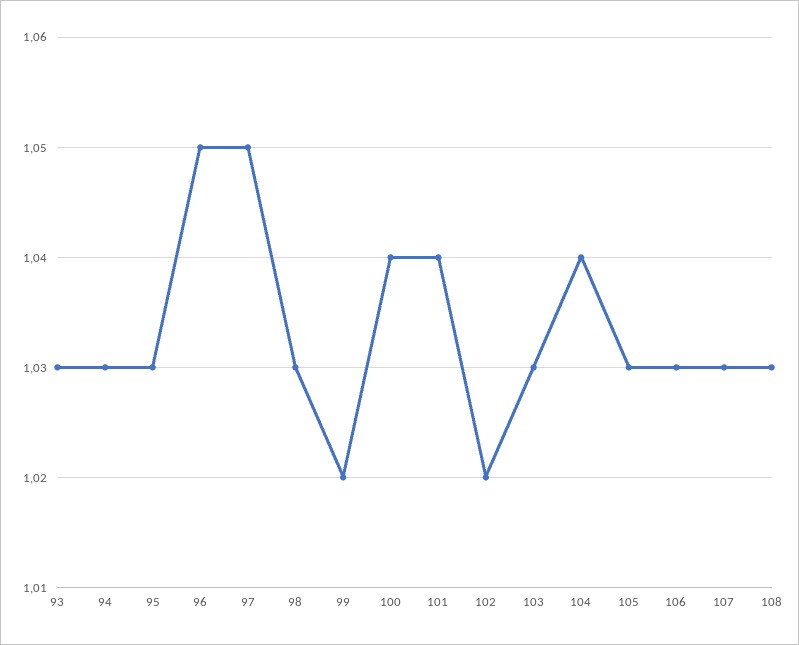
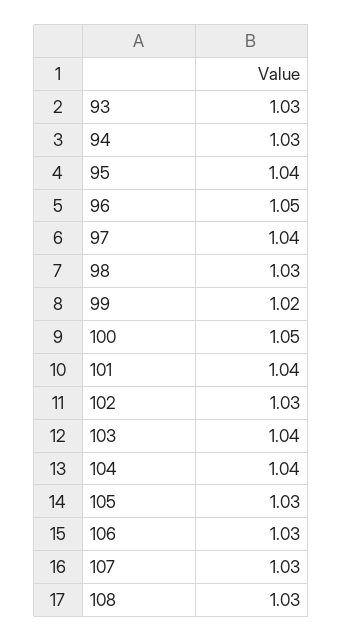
95: 1.03 -> 1.04
97: 1.05 -> 1.04
100: 1.04 -> 1.05
102: 1.02 -> 1.03
103: 1.03 -> 1.04

